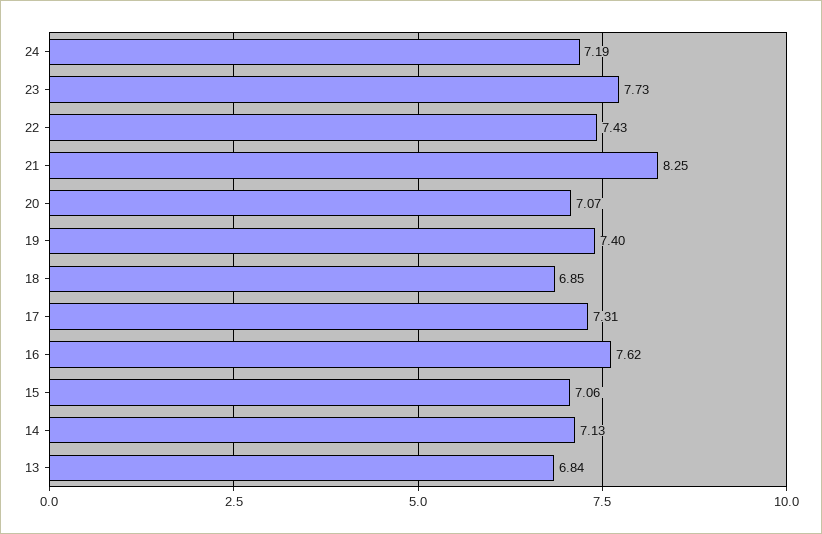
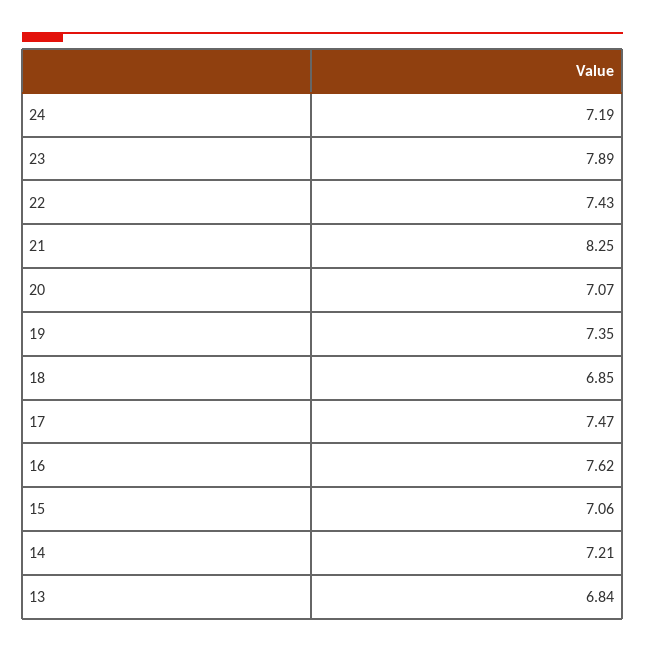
23: 7.73 -> 7.89
19: 7.4 -> 7.35
17: 7.31 -> 7.47
14: 7.13 -> 7.21

